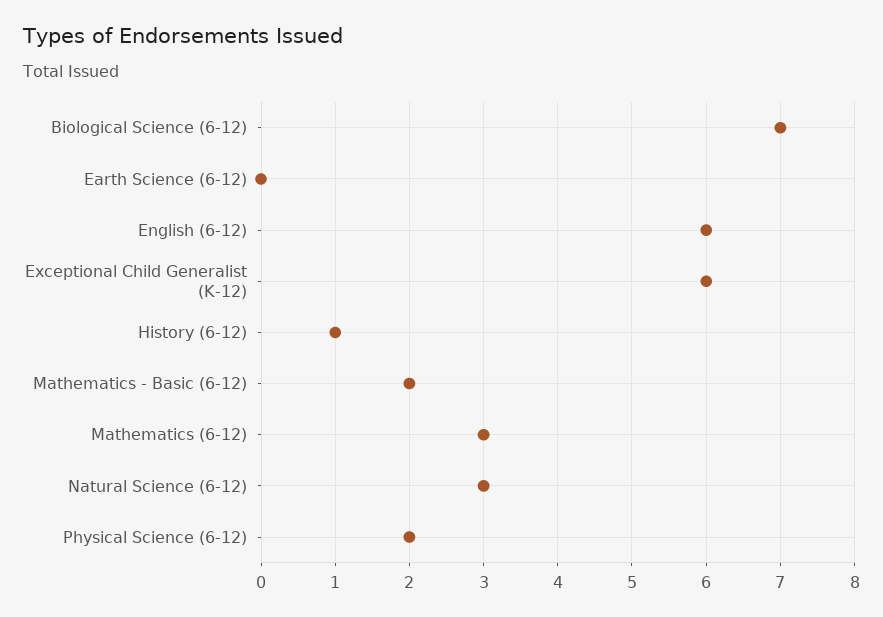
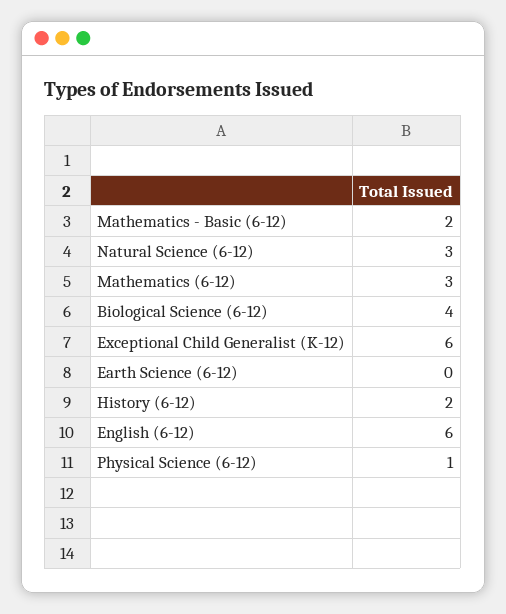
Biological Science (6-12): 7 -> 4
History (6-12): 1 -> 2
Physical Science (6-12): 2 -> 1

